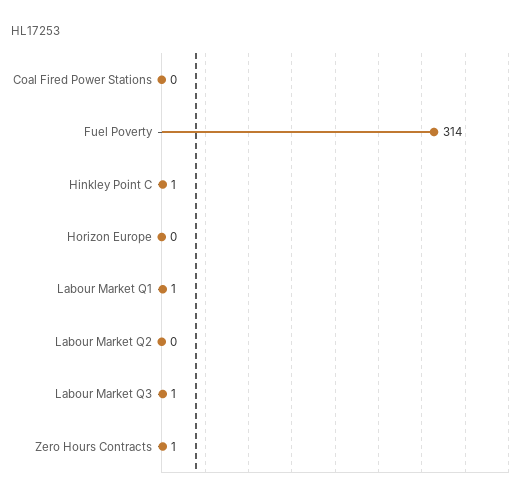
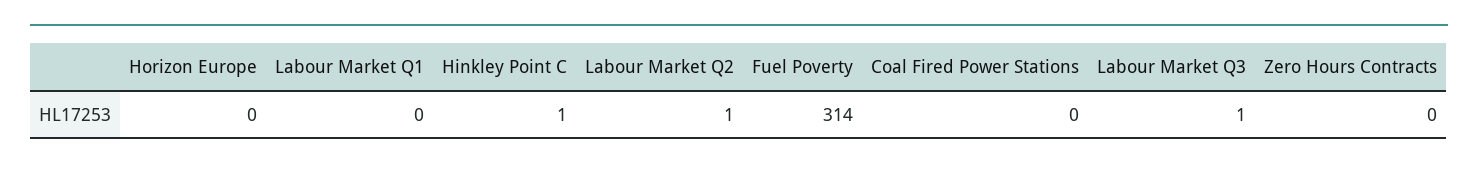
Labour Market Q1: 1 -> 0
Labour Market Q2: 0 -> 1
Zero Hours Contracts: 1 -> 0

